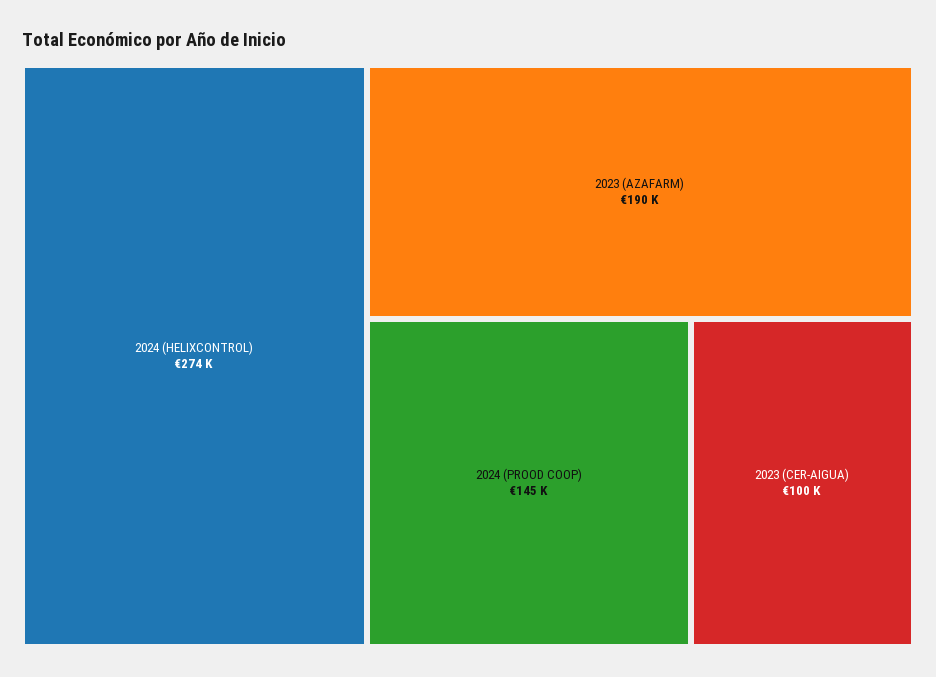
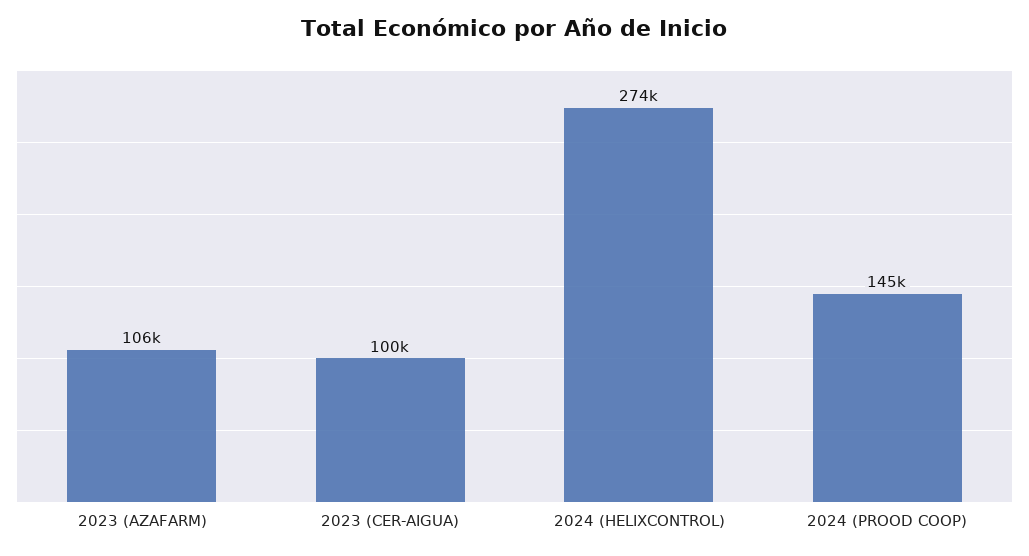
2023 (AZAFARM): 190000 -> 106000

